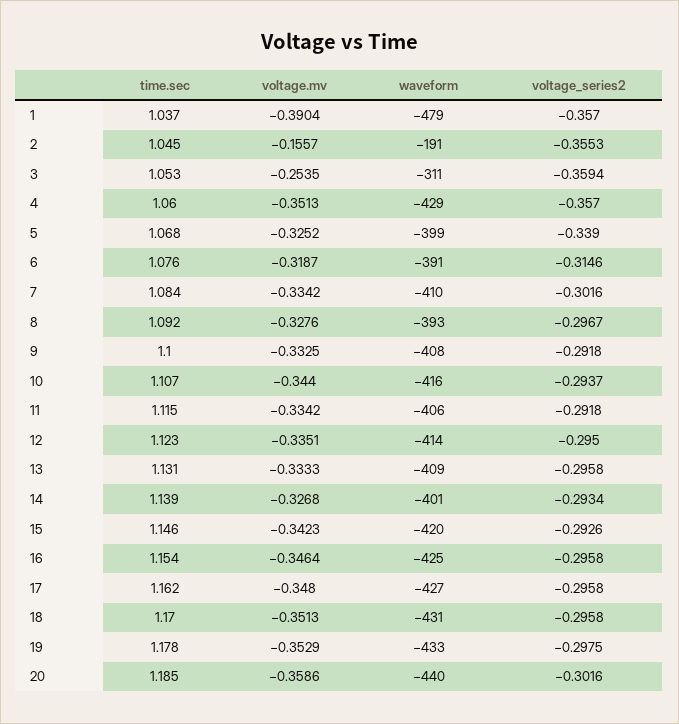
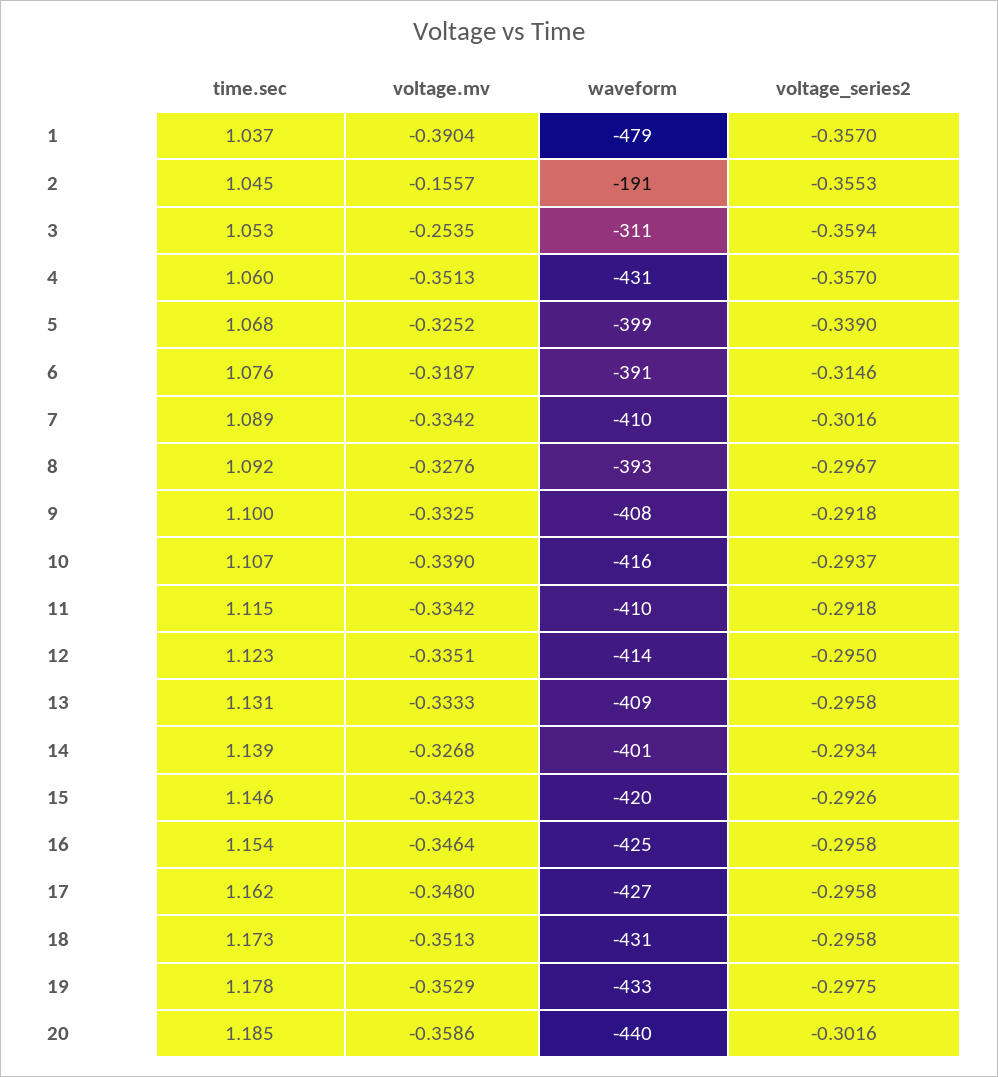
waveform, 4: -429 -> -431
time.sec, 7: 1.084 -> 1.089
voltage.mv, 10: -0.344 -> -0.339
waveform, 11: -406 -> -410
time.sec, 18: 1.17 -> 1.173

